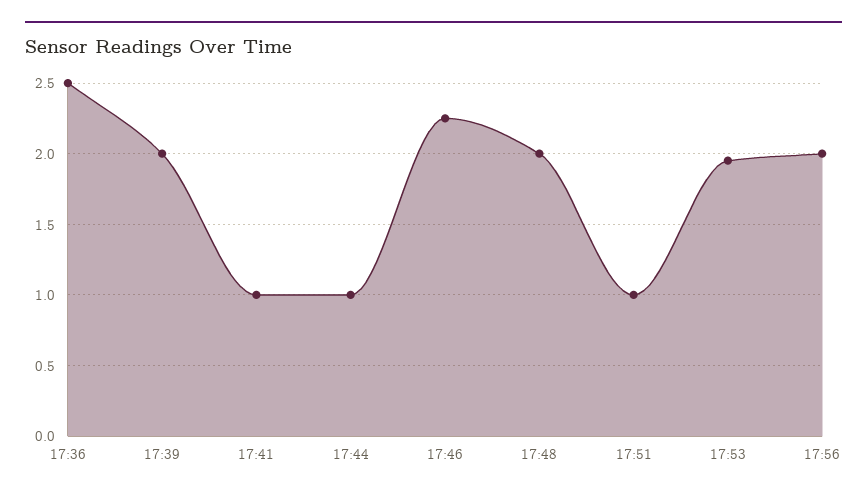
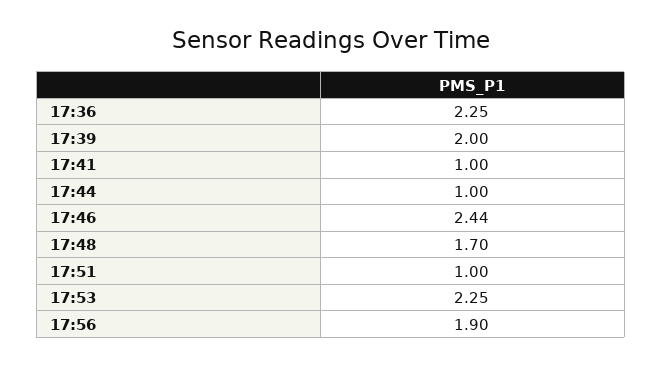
17:36: 2.5 -> 2.25
17:46: 2.25 -> 2.44
17:48: 2 -> 1.7
17:53: 1.95 -> 2.25
17:56: 2 -> 1.9

